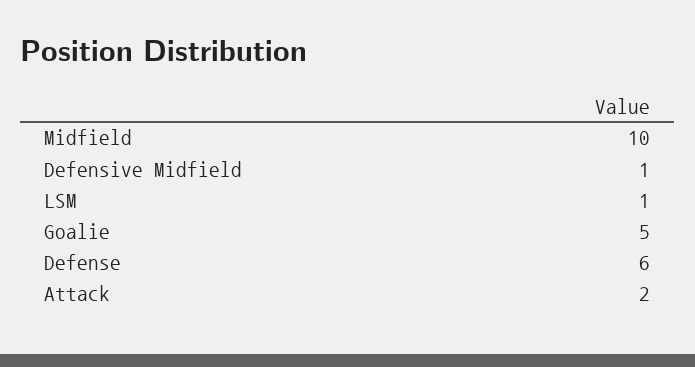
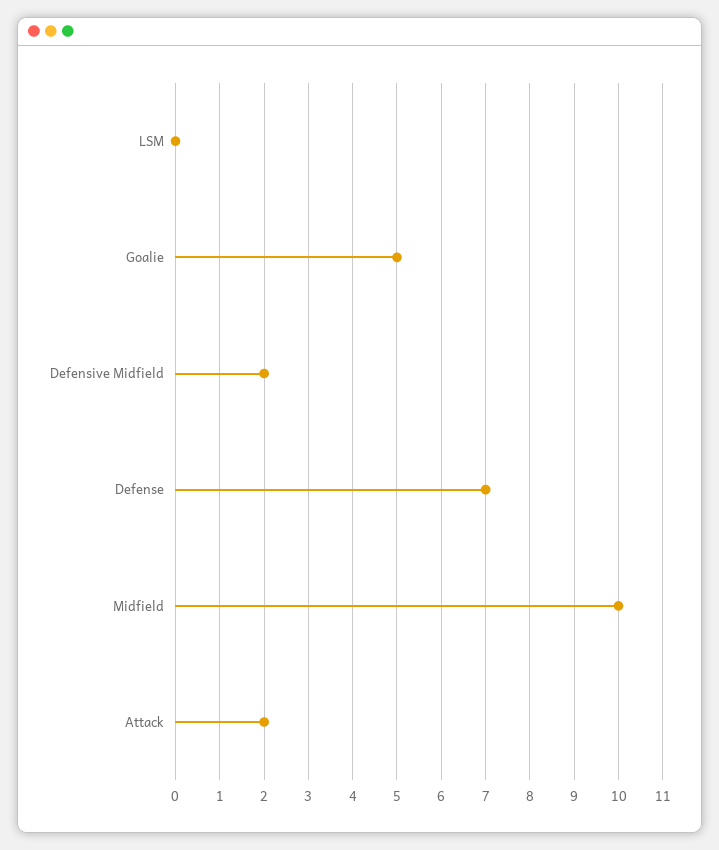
Defensive Midfield: 1 -> 2
LSM: 1 -> 0
Defense: 6 -> 7

